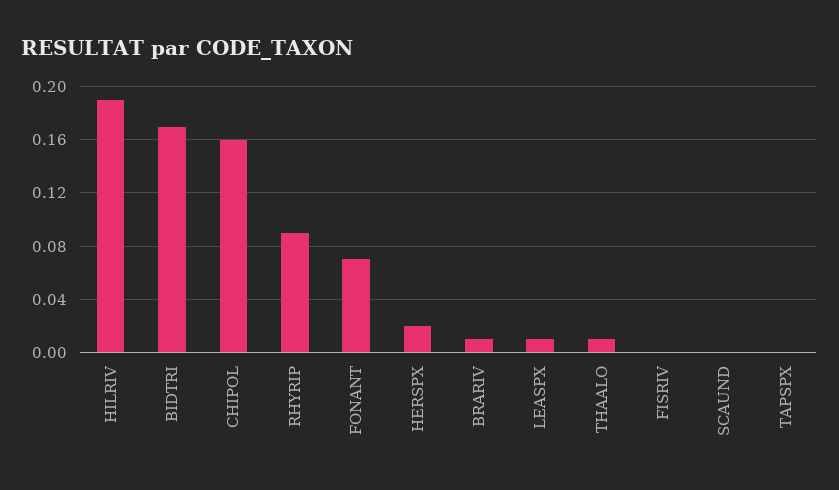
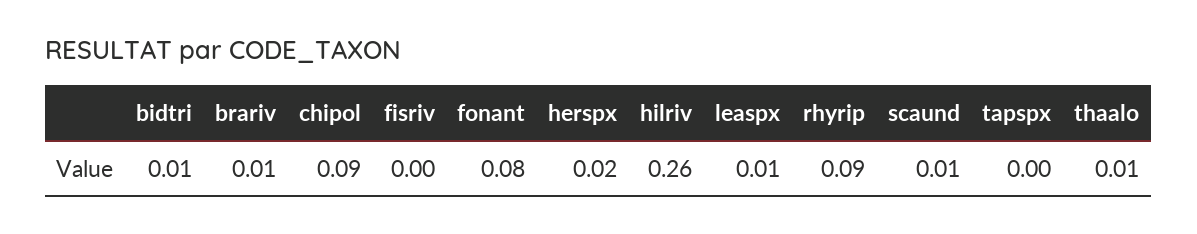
HILRIV: 0.19 -> 0.26
BIDTRI: 0.17 -> 0.01
CHIPOL: 0.16 -> 0.09
FONANT: 0.07 -> 0.08
SCAUND: 0 -> 0.01

